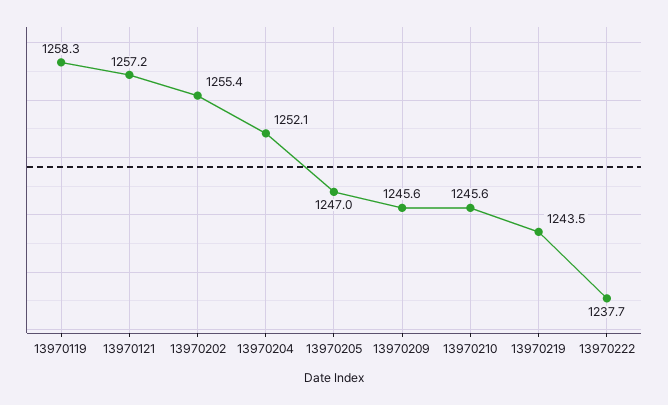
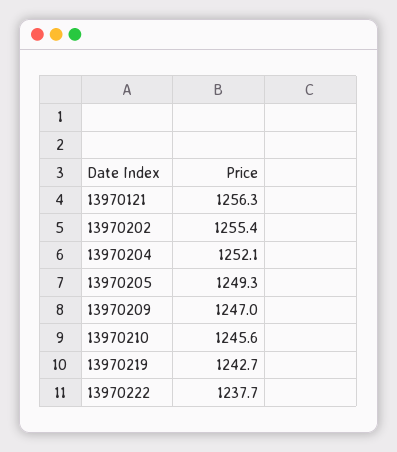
13970119: 1258.3 -> none
13970121: 1257.2 -> 1256.3
13970205: 1247 -> 1249.3
13970209: 1245.6 -> 1247
13970219: 1243.5 -> 1242.7

